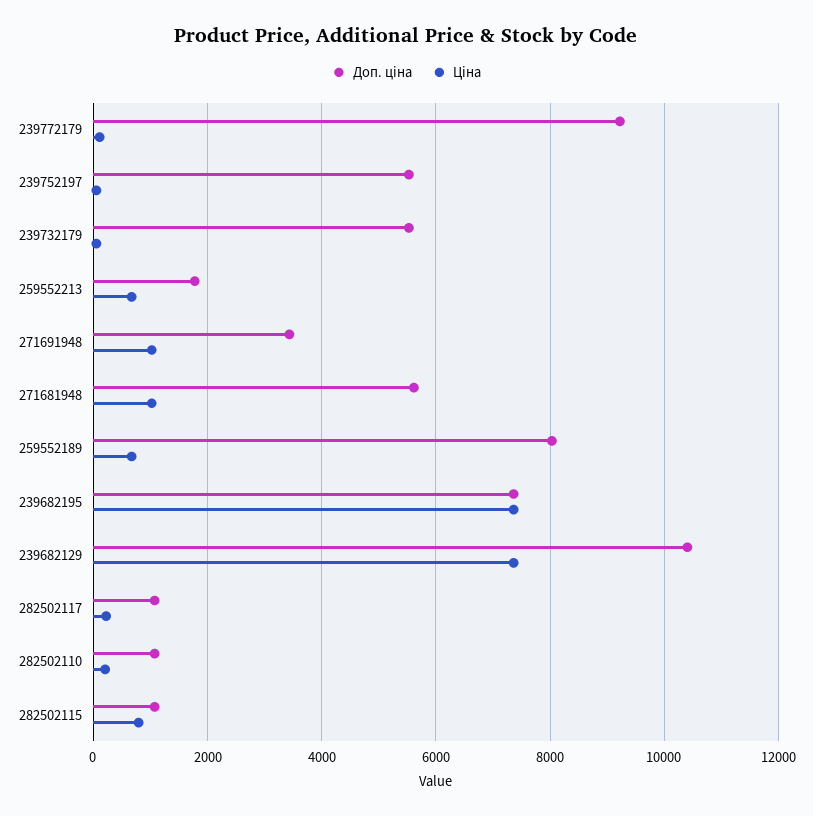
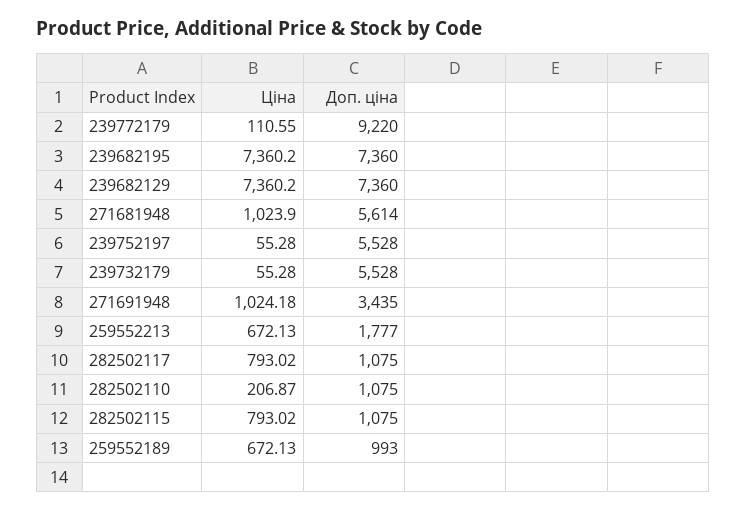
Доп. ціна, 259552189: 8000 -> 993
Доп. ціна, 239682129: 10400 -> 7360
Ціна, 282502117: 200 -> 793.02

